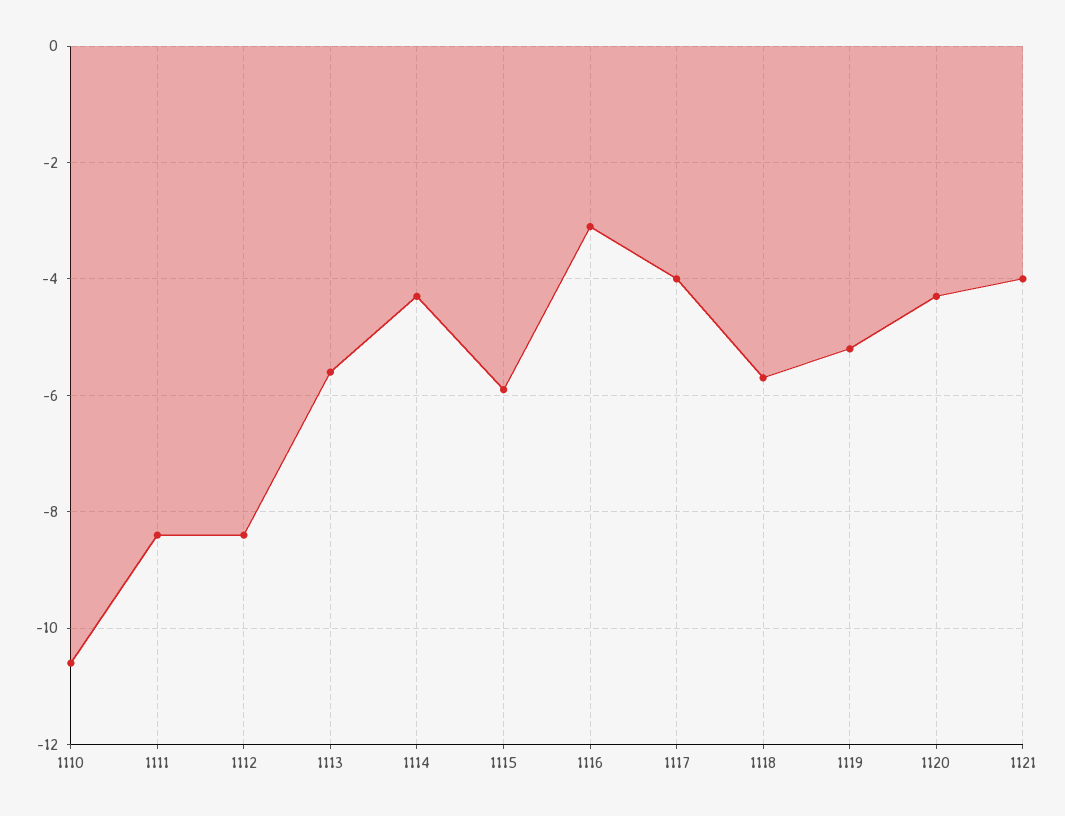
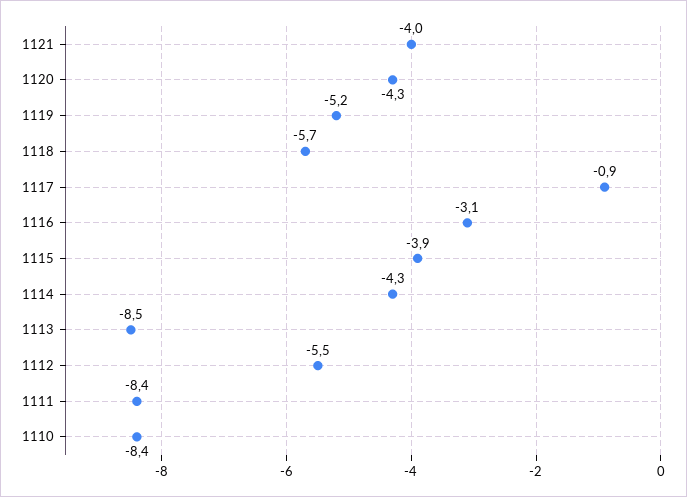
1110: -10.5 -> -8.4
1112: -8.5 -> -5.5
1113: -5.5 -> -8.5
1115: -6 -> -3.9
1117: -4 -> -0.9

